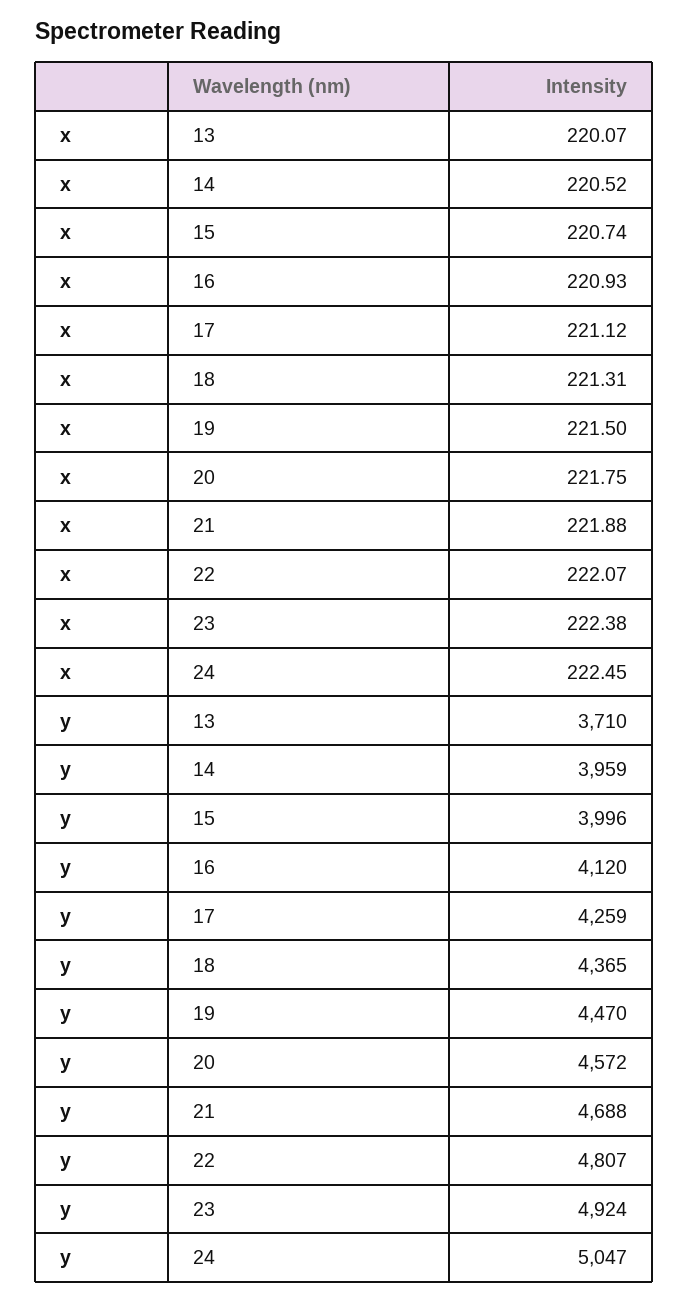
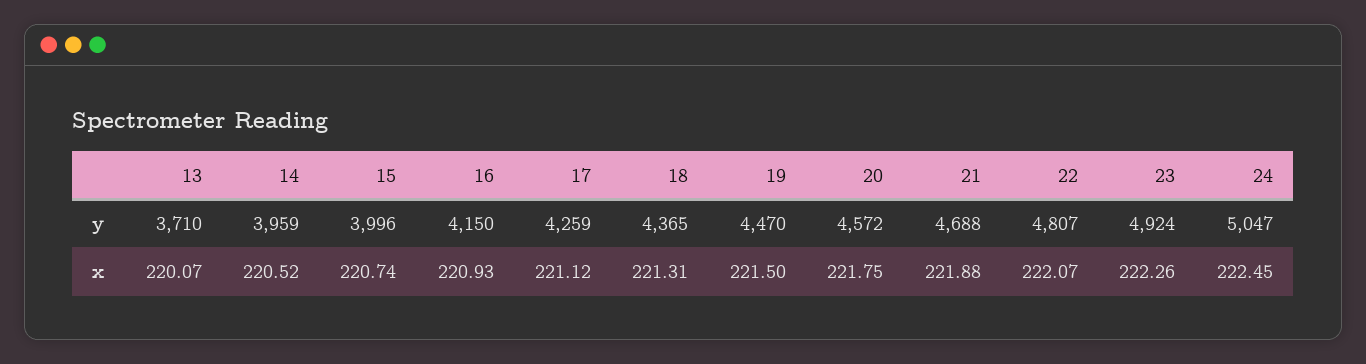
x, 23: 222.38 -> 222.26
y, 16: 4120 -> 4150

